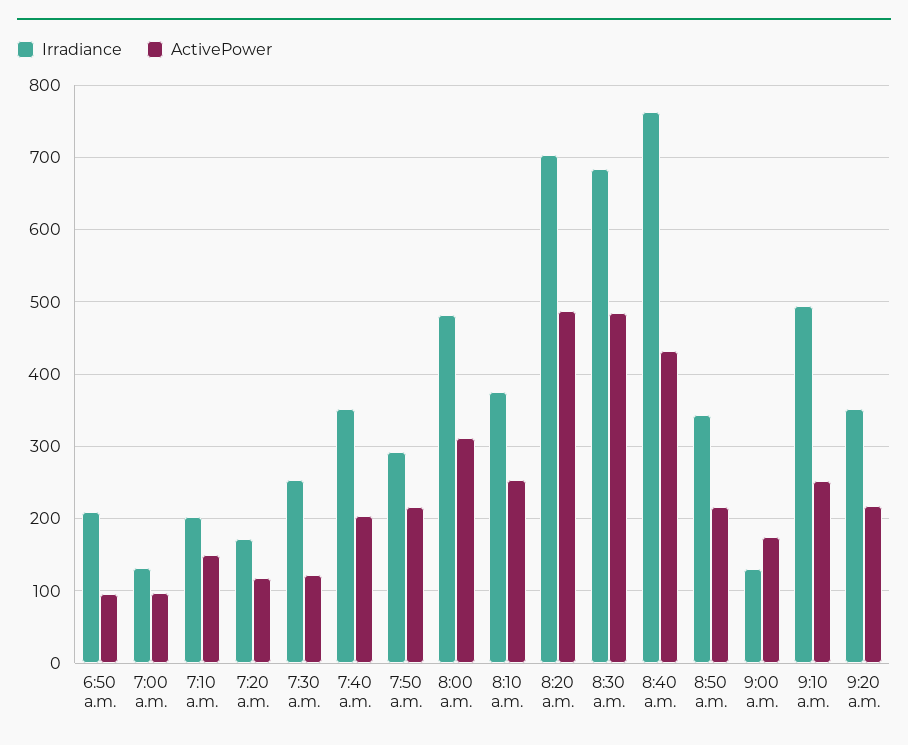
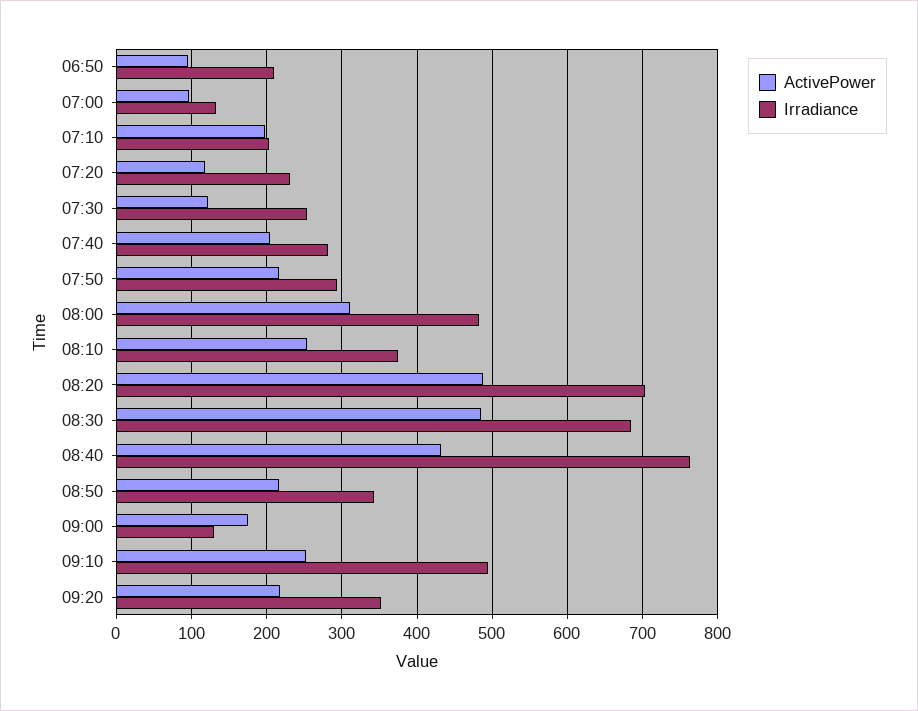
ActivePower, 7:10 a.m.: 150 -> 200
Irradiance, 7:20 a.m.: 170 -> 230
Irradiance, 7:40 a.m.: 350 -> 280

